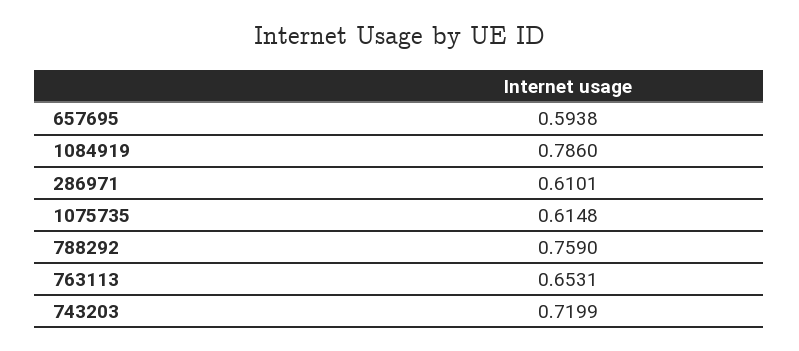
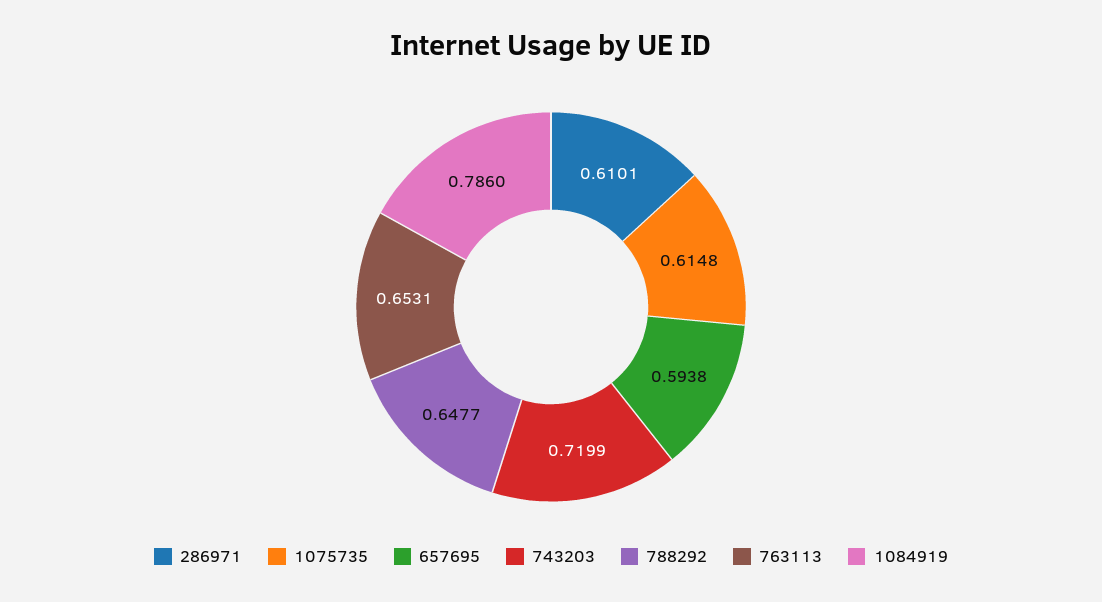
788292: 0.759 -> 0.6477

